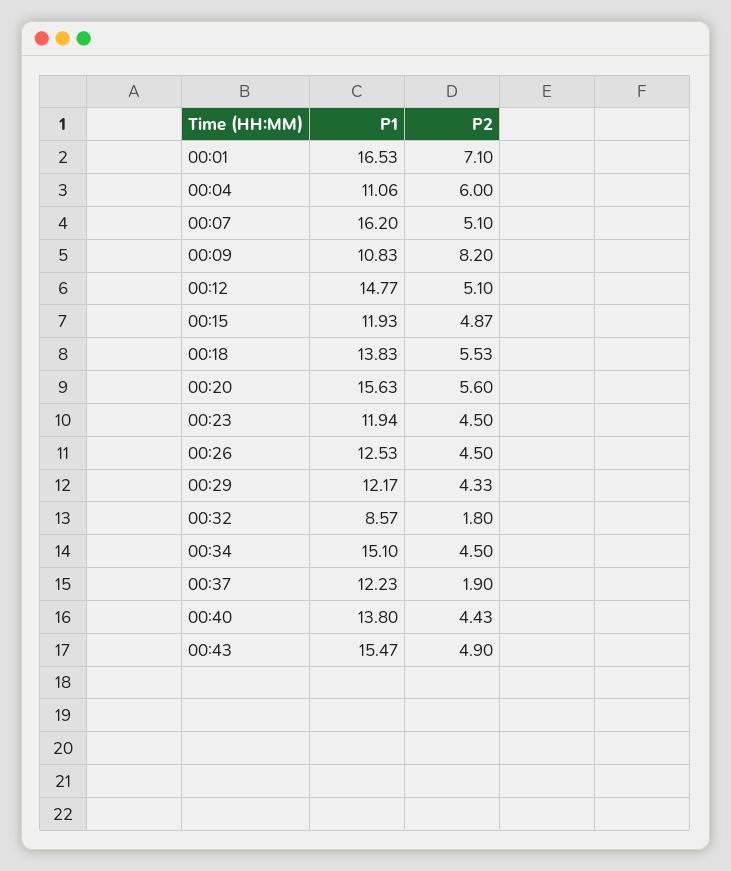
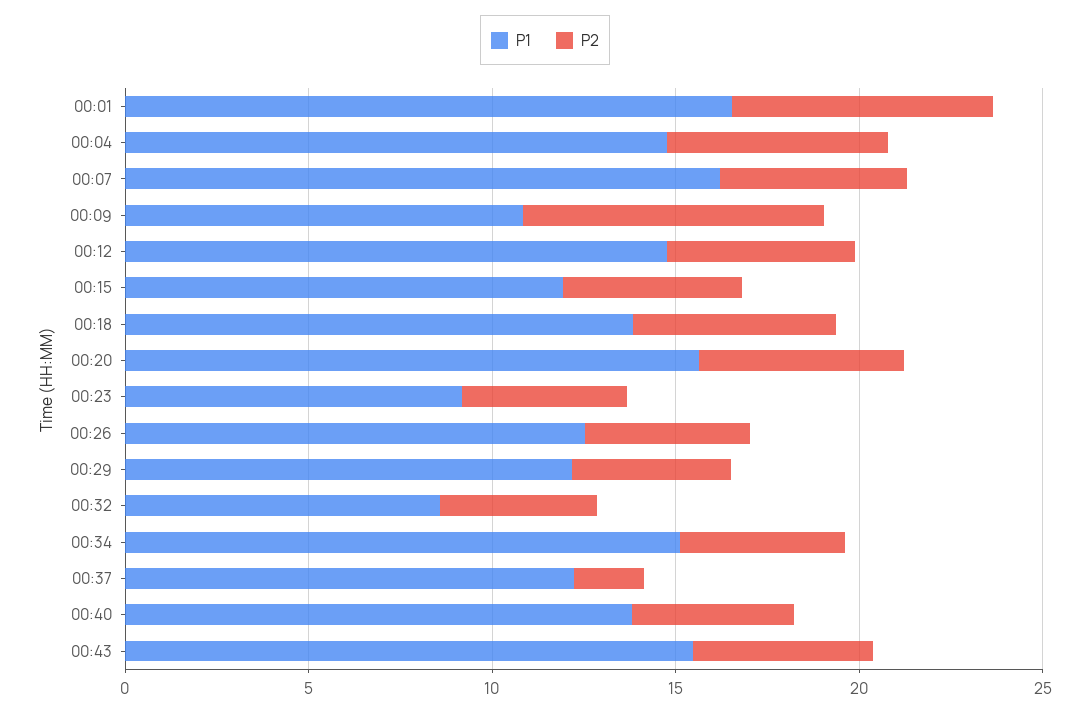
P1, 00:04: 11.06 -> 15
P1, 00:23: 11.94 -> 9
P2, 00:32: 1.8 -> 4

